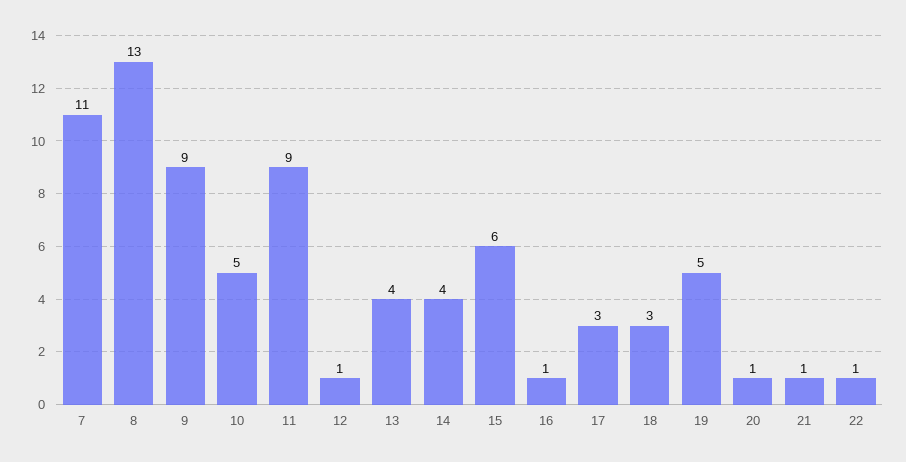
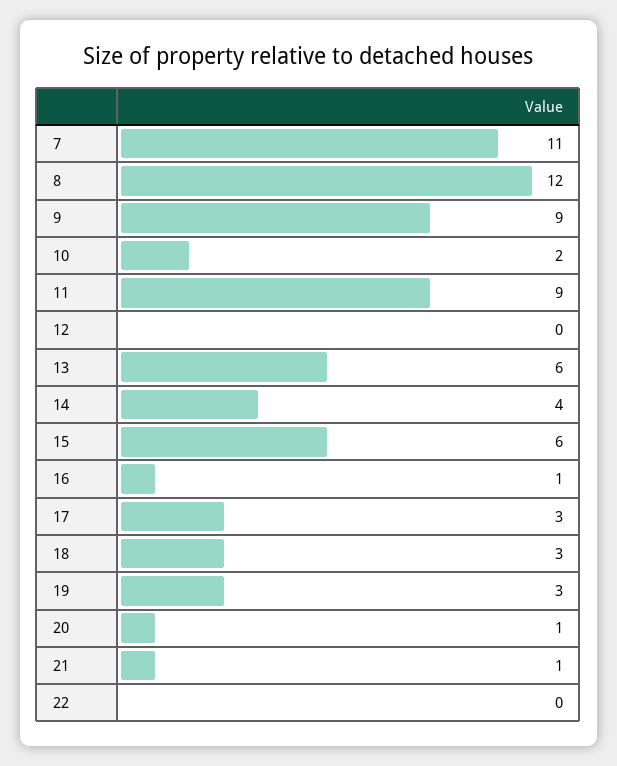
8: 13 -> 12
10: 5 -> 2
12: 1 -> 0
13: 4 -> 6
19: 5 -> 3
22: 1 -> 0

